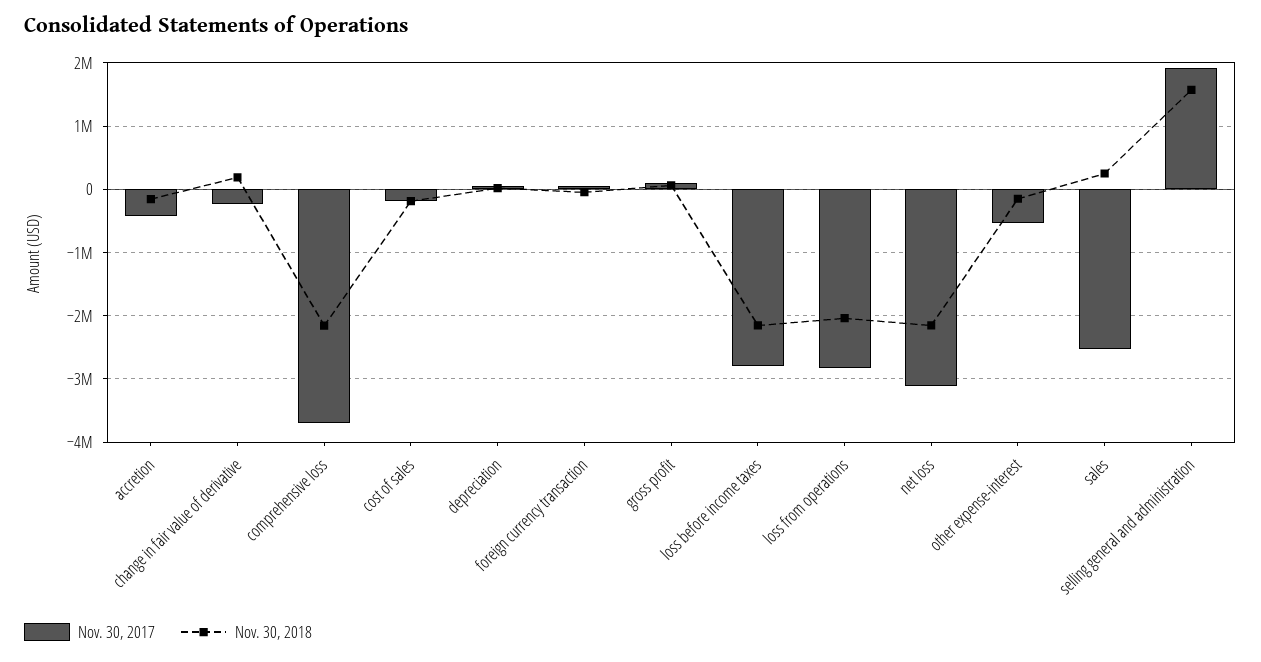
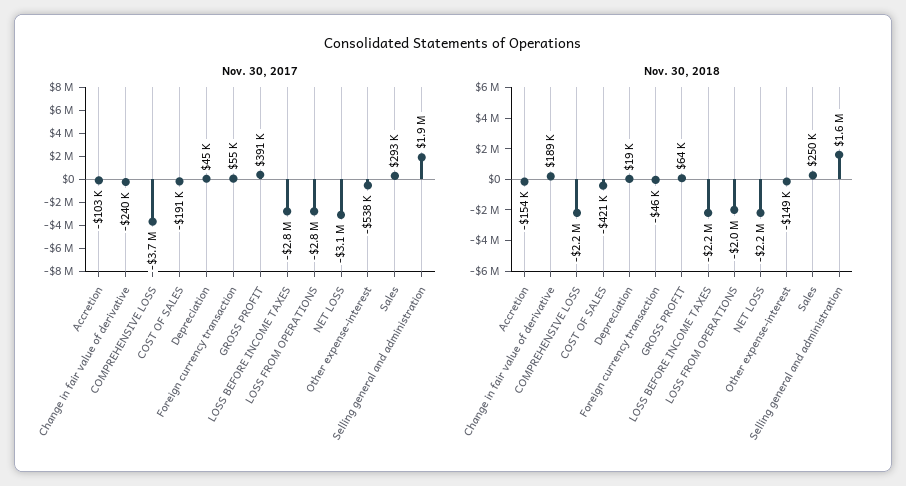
Nov. 30, 2017, accretion: -400000 -> -103000
Nov. 30, 2018, cost of sales: -200000 -> -421000
Nov. 30, 2017, gross profit: 100000 -> 391000
Nov. 30, 2017, sales: -2500000 -> 293000

